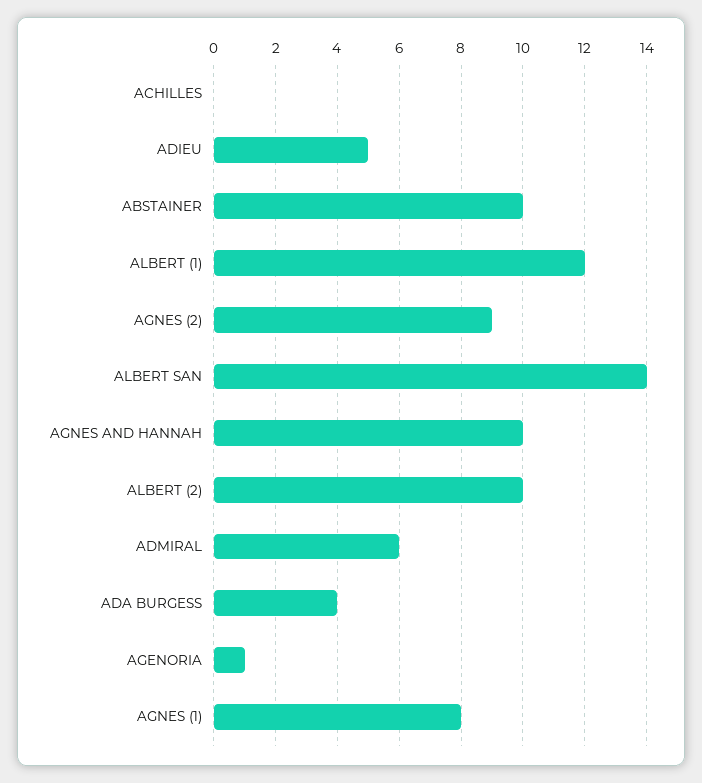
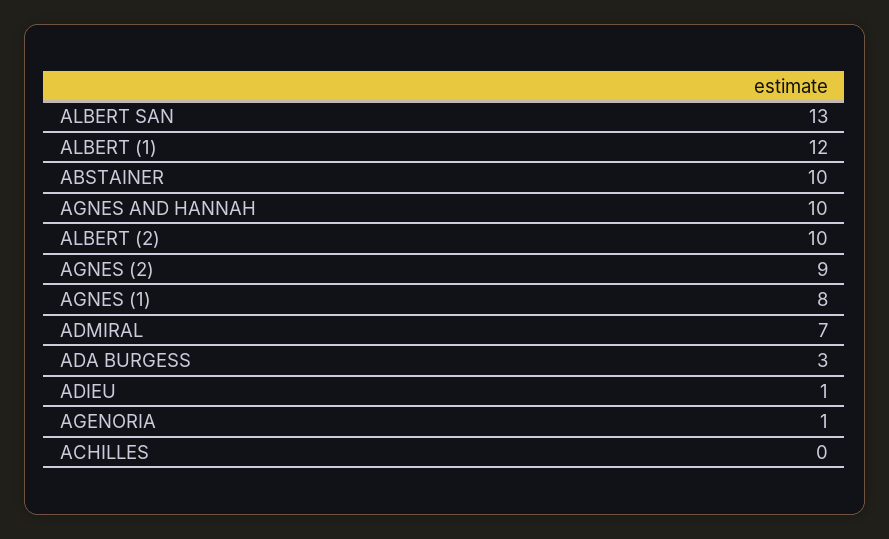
ADIEU: 5 -> 1
ALBERT SAN: 14 -> 13
ADMIRAL: 6 -> 7
ADA BURGESS: 4 -> 3

